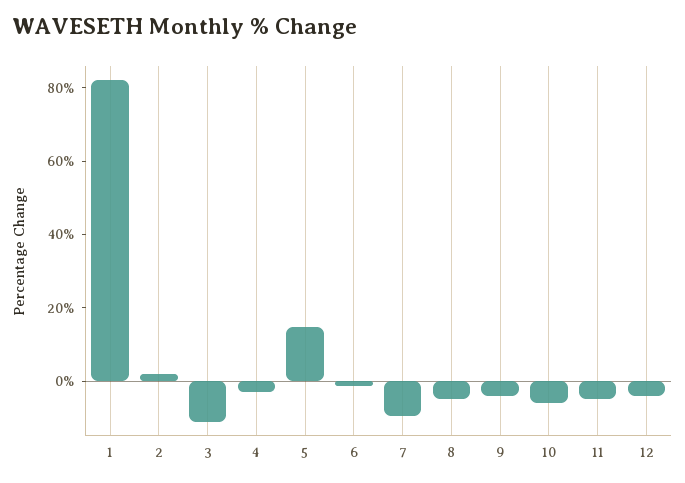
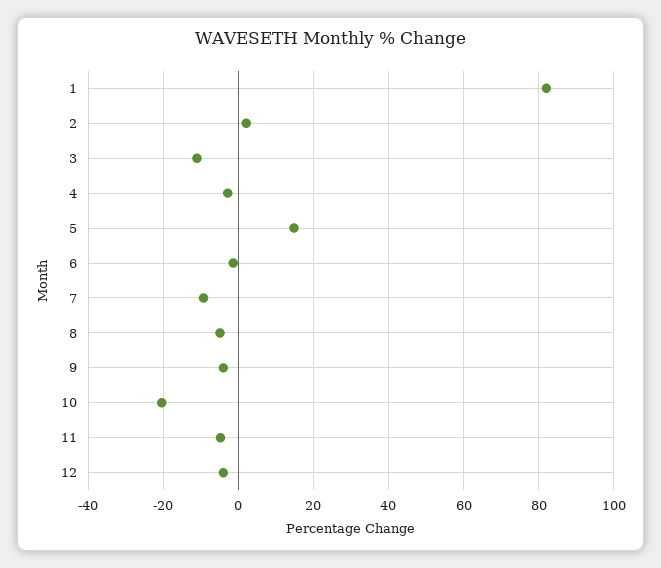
10: -5 -> -20

